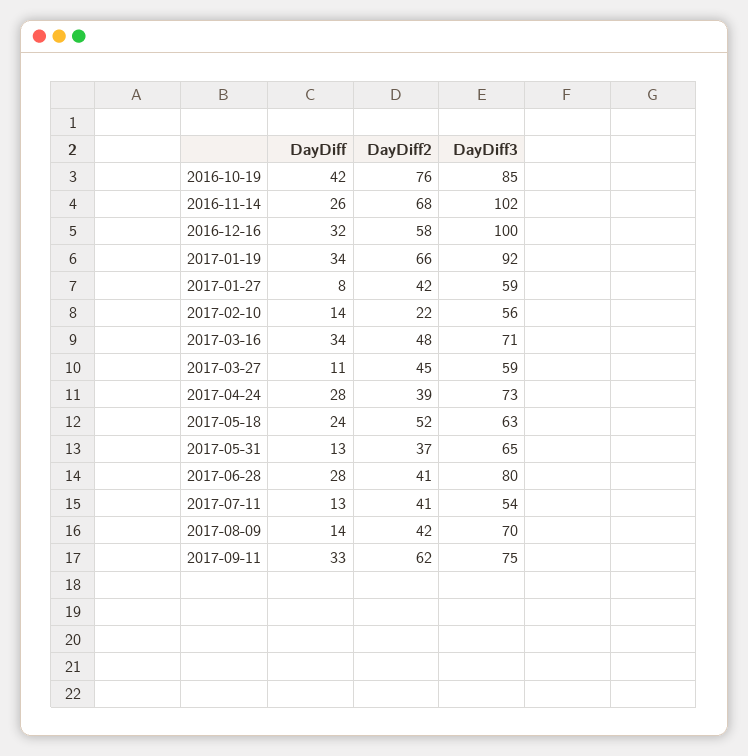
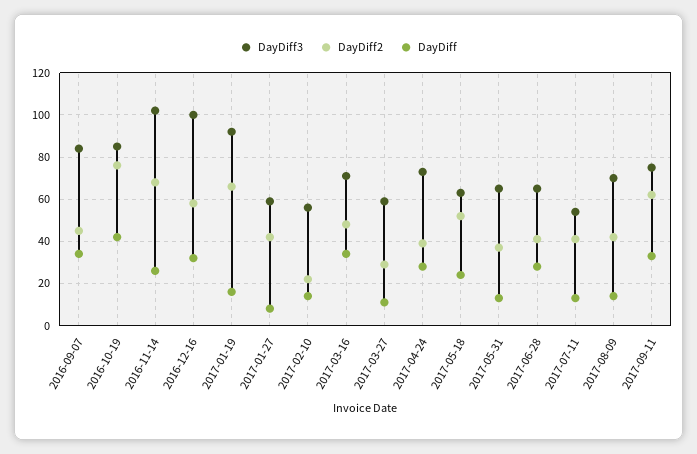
DayDiff, 2017-01-19: 34 -> 15
DayDiff2, 2017-03-27: 45 -> 30
DayDiff3, 2017-06-28: 80 -> 65
DayDiff3, 2016-09-07: none -> 85
DayDiff2, 2016-09-07: none -> 45
DayDiff, 2016-09-07: none -> 35

